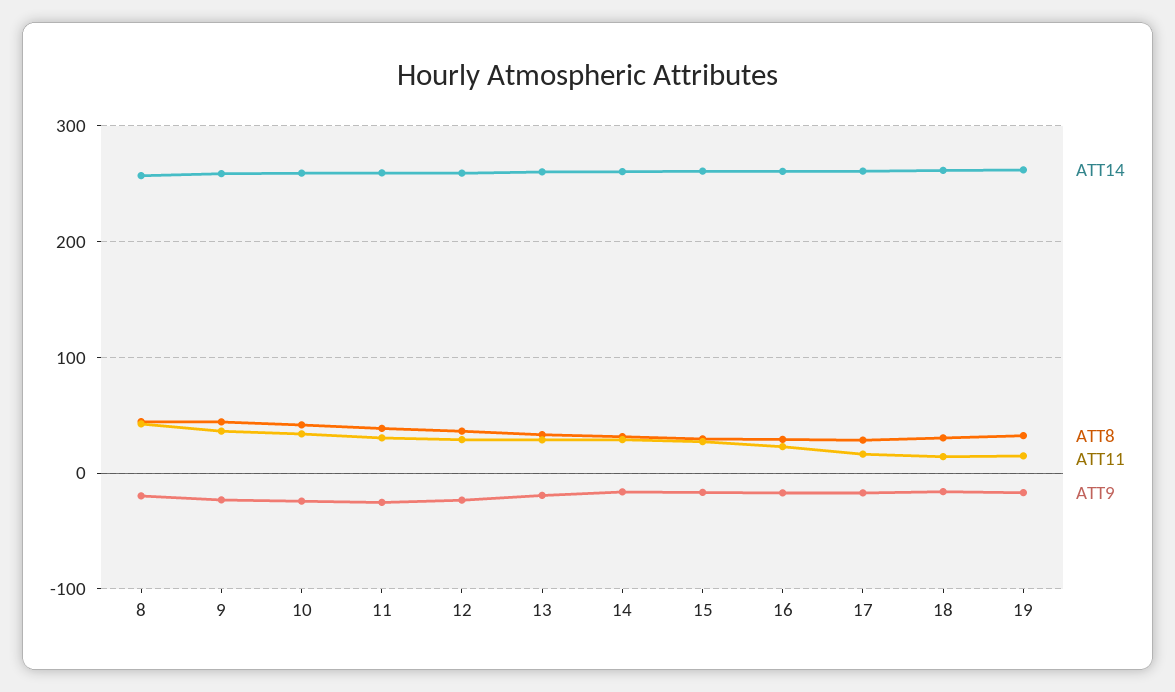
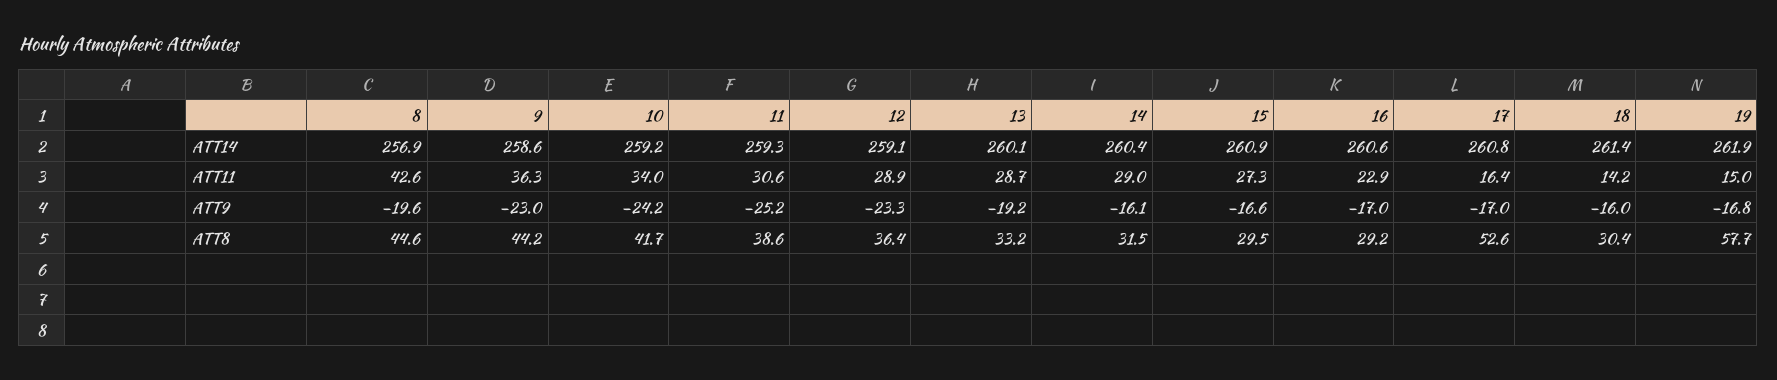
ATT8, 17: 30 -> 52.6
ATT8, 19: 30 -> 57.7

